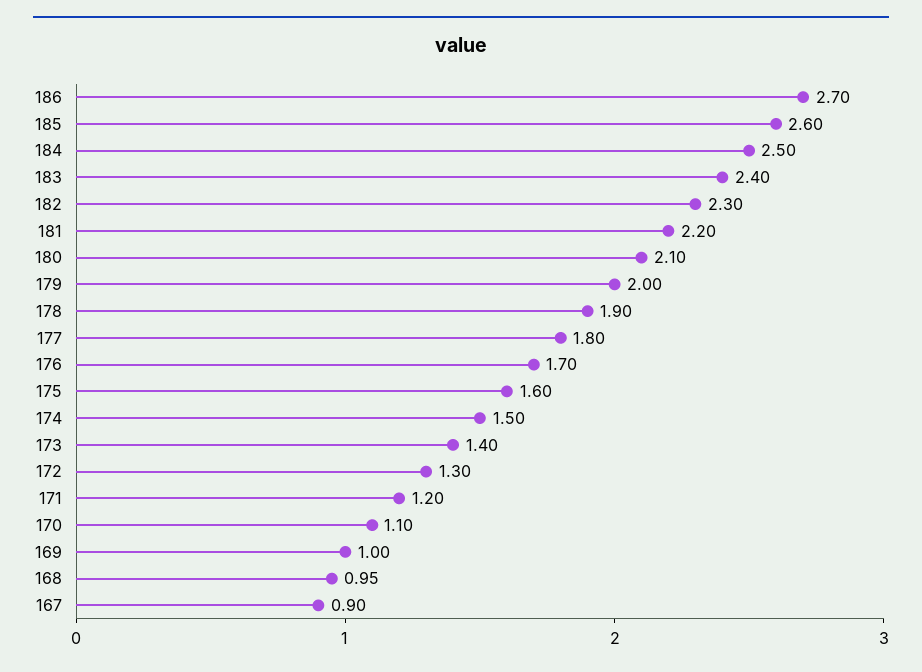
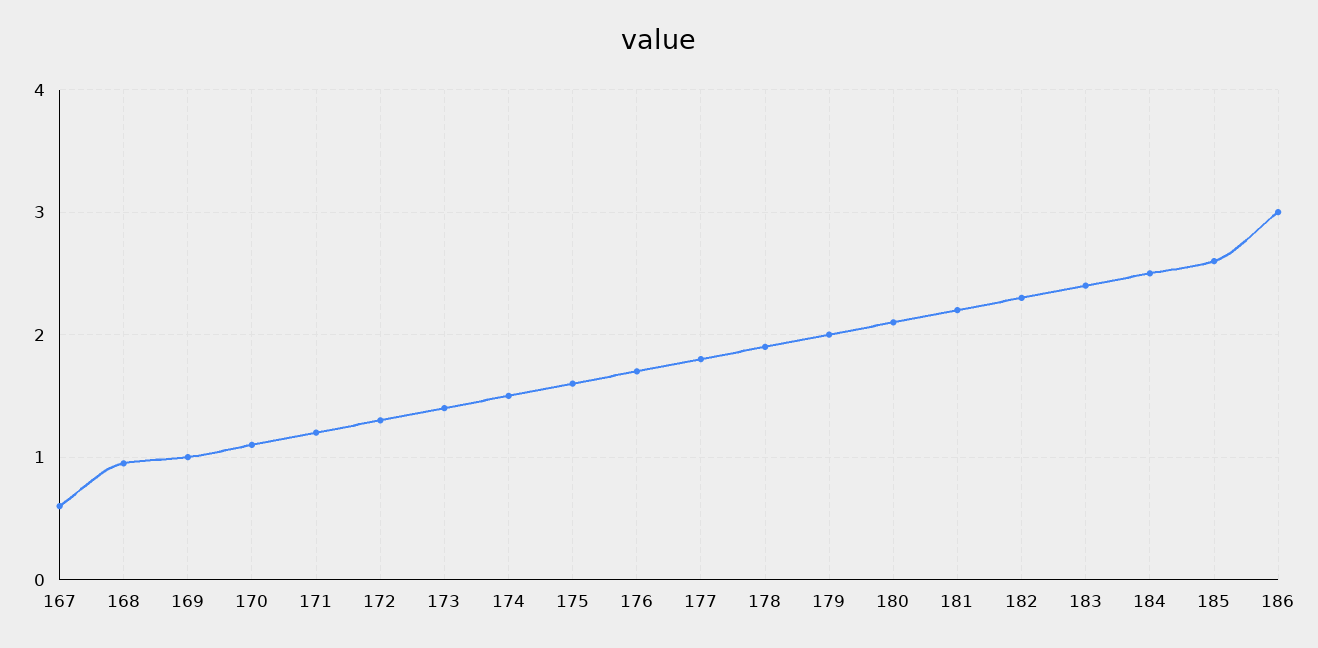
186: 2.7 -> 3
167: 0.9 -> 0.6

